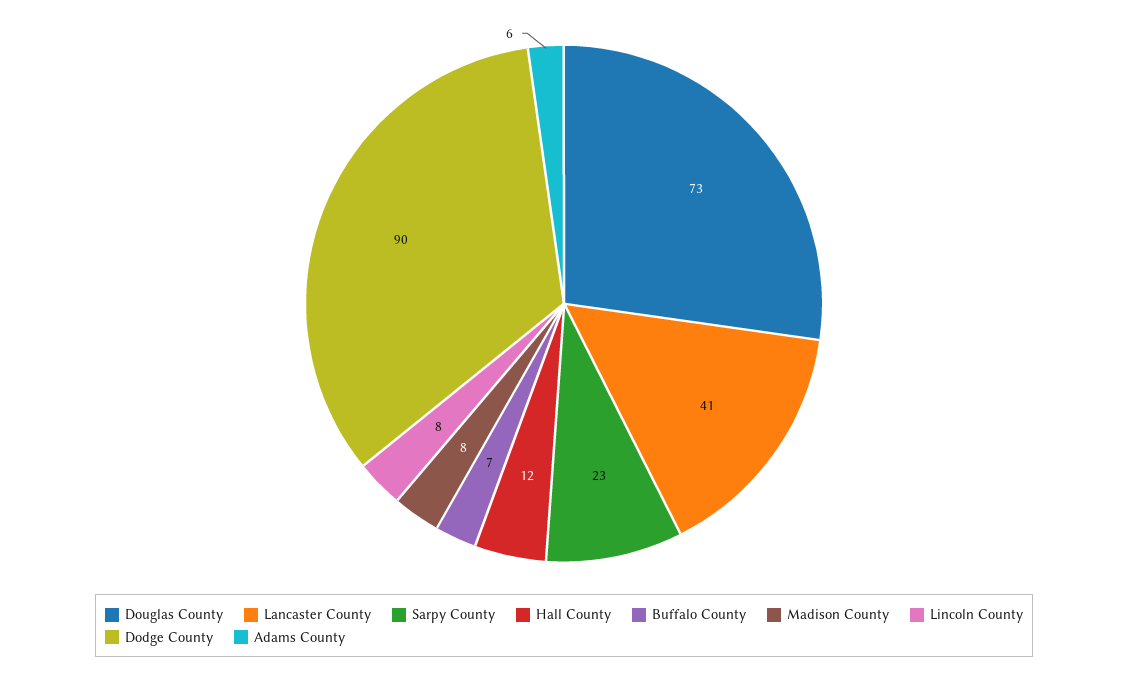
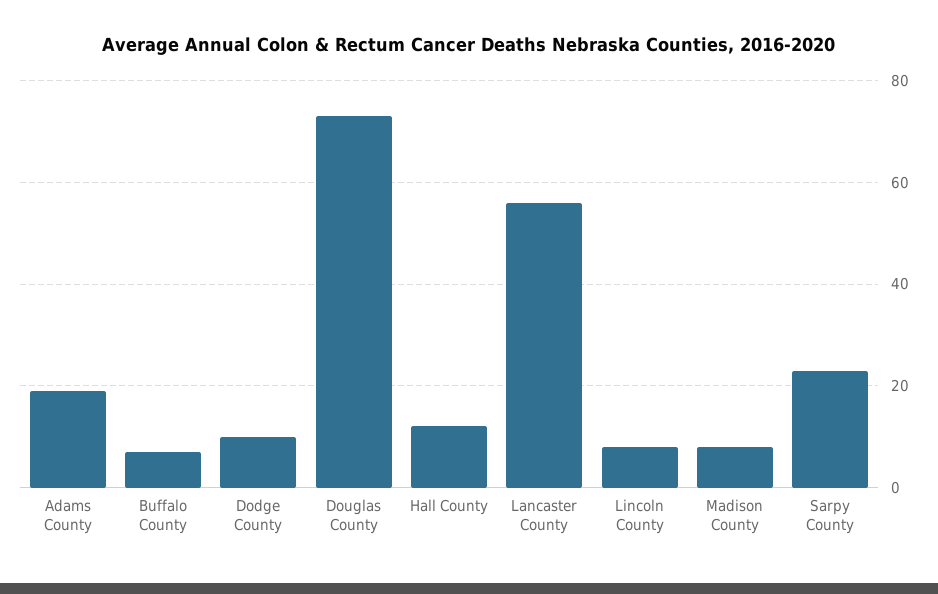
Lancaster County: 41 -> 55
Dodge County: 90 -> 10
Adams County: 6 -> 20

